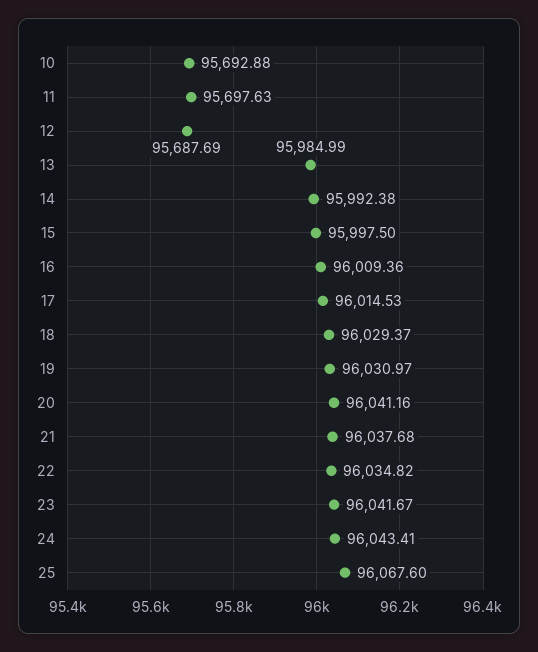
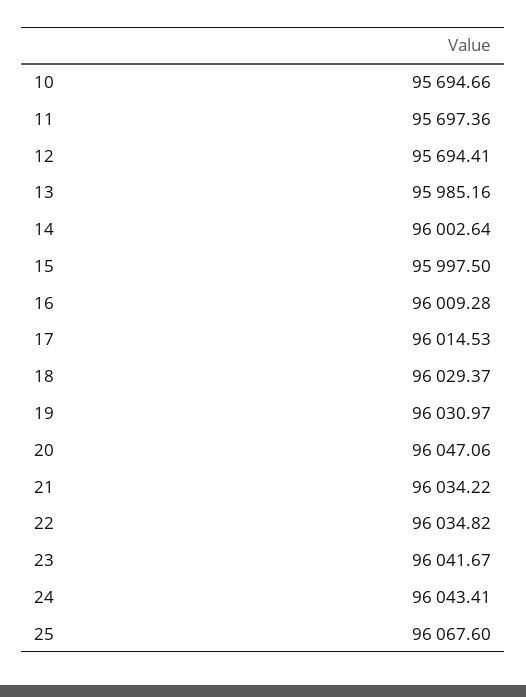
10: 95692.88 -> 95694.66
11: 95697.63 -> 95697.36
12: 95687.69 -> 95694.41
13: 95984.99 -> 95985.16
14: 95992.38 -> 96002.64
16: 96009.36 -> 96009.28
20: 96041.16 -> 96047.06
21: 96037.68 -> 96034.22

